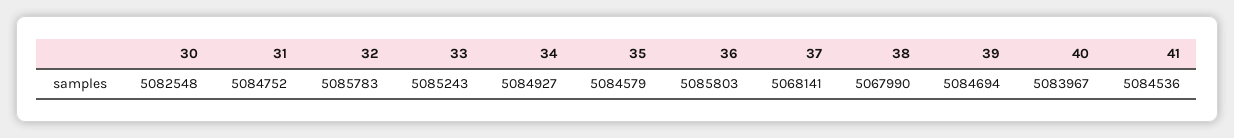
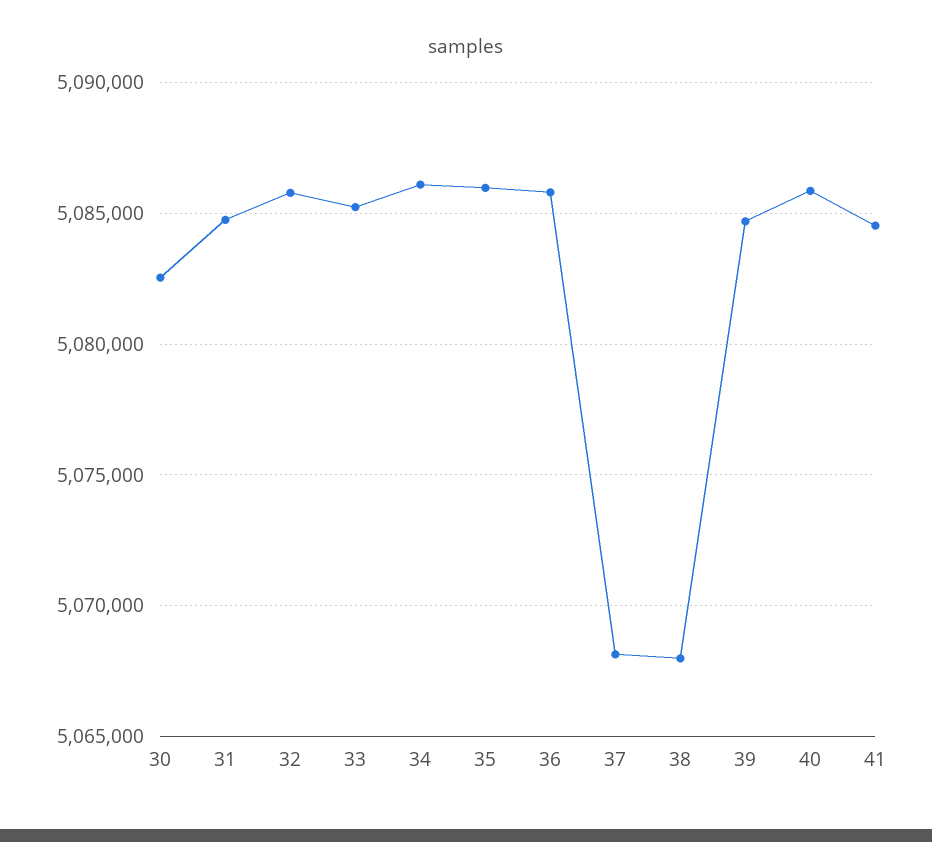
34: 5084927 -> 5086000
35: 5084579 -> 5086000
40: 5083967 -> 5086000

